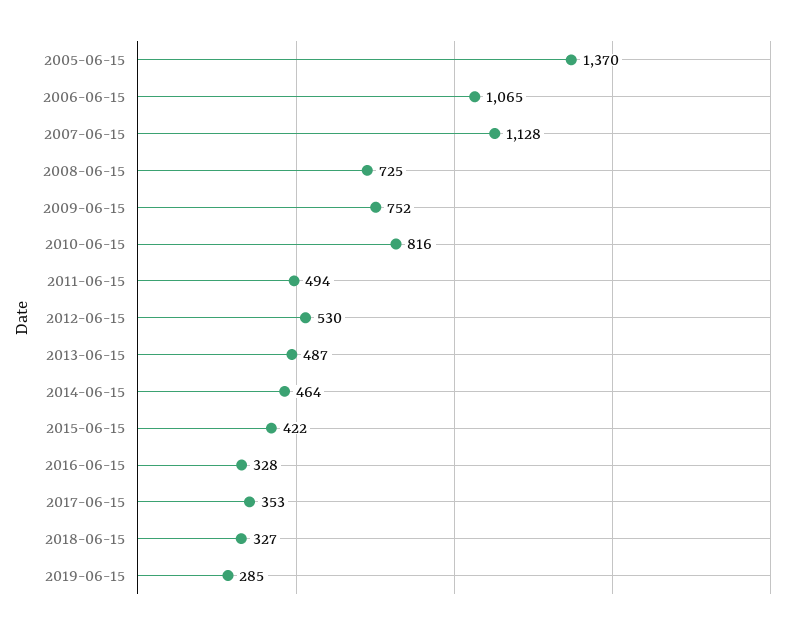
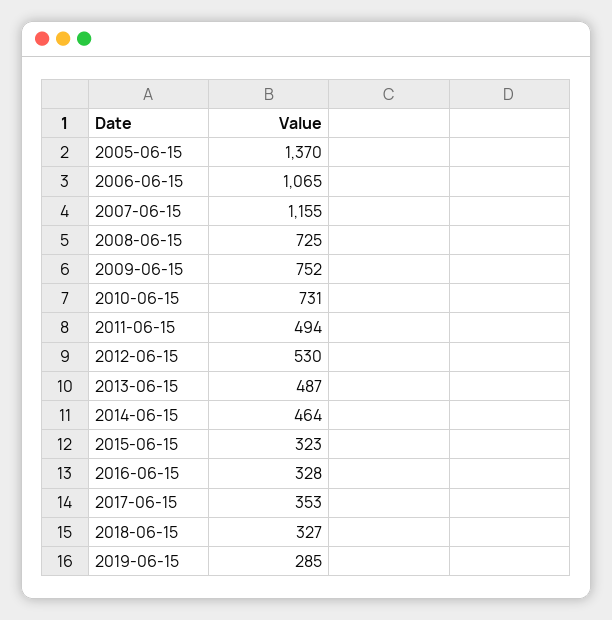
2007-06-15: 1128 -> 1155
2010-06-15: 816 -> 731
2015-06-15: 422 -> 323

